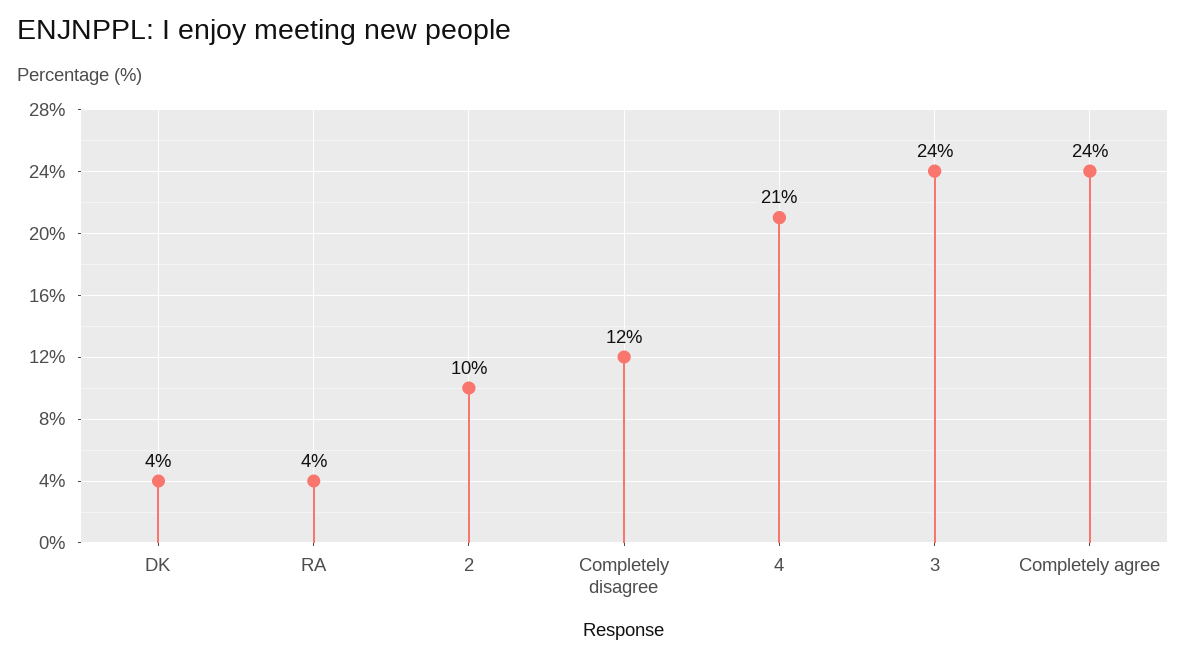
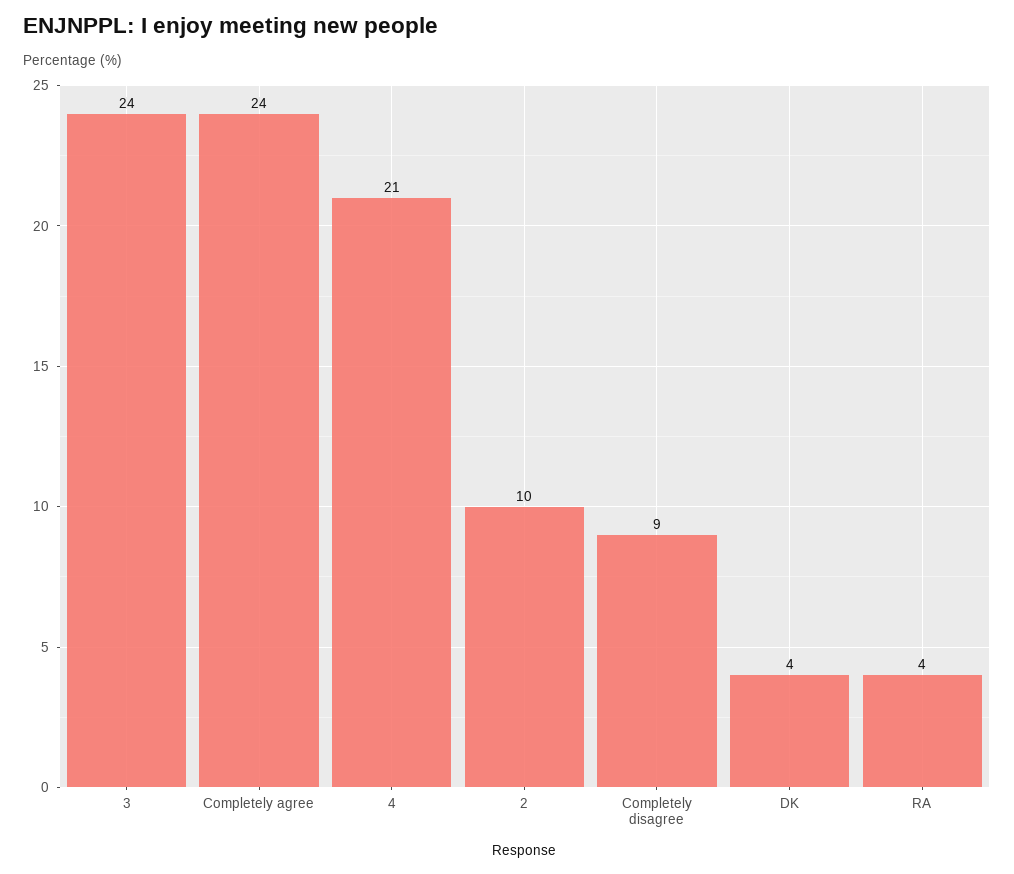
Completely disagree: 12 -> 9

